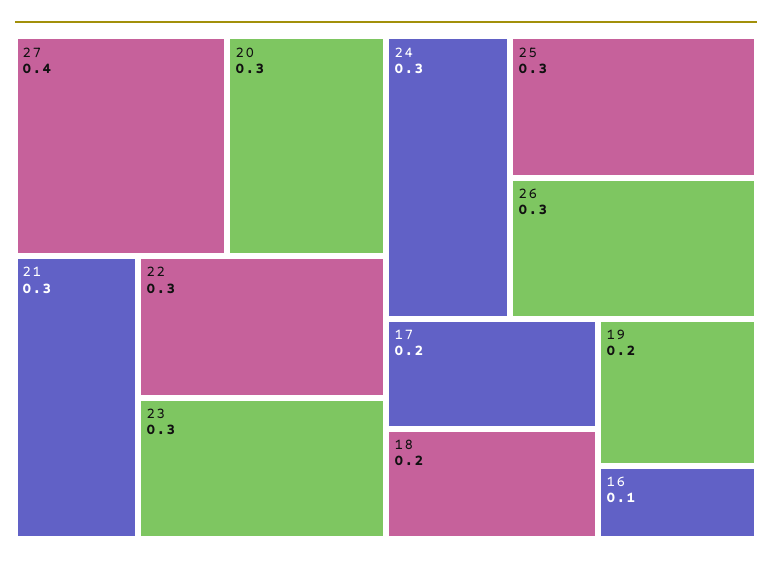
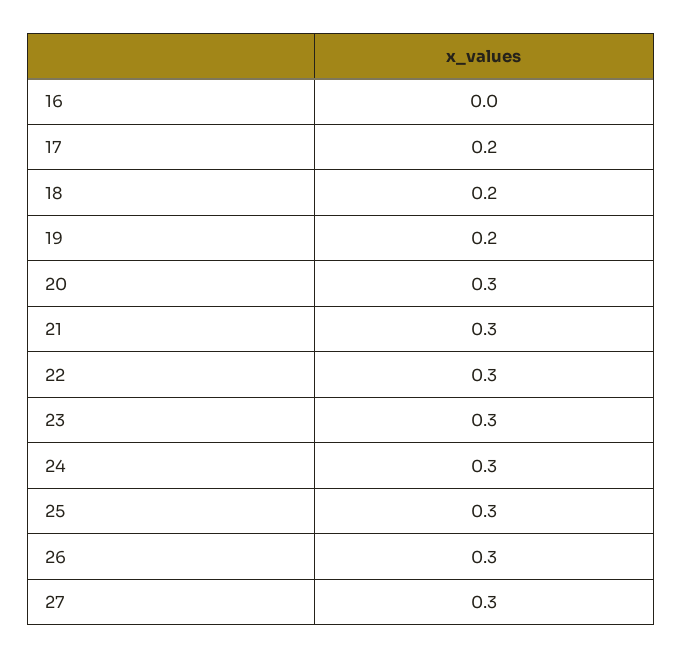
27: 0.4 -> 0.3
16: 0.1 -> 0

